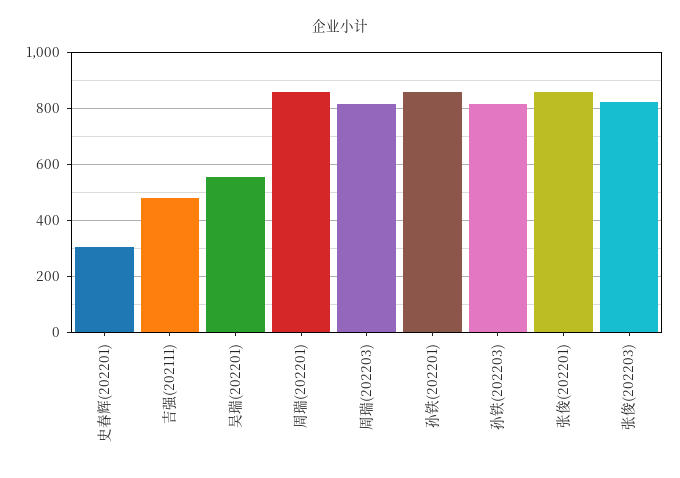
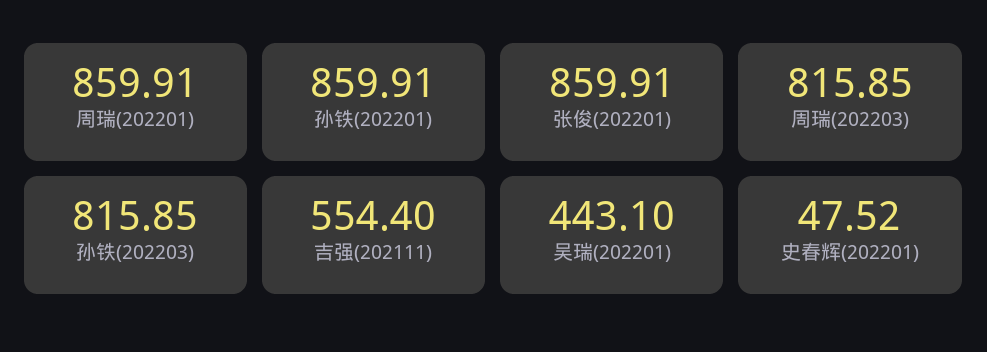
史春辉(202201): 300 -> 47.52
吉强(202111): 475 -> 554.4
吴瑞(202201): 550 -> 443.1
张俊(202203): 825 -> none

